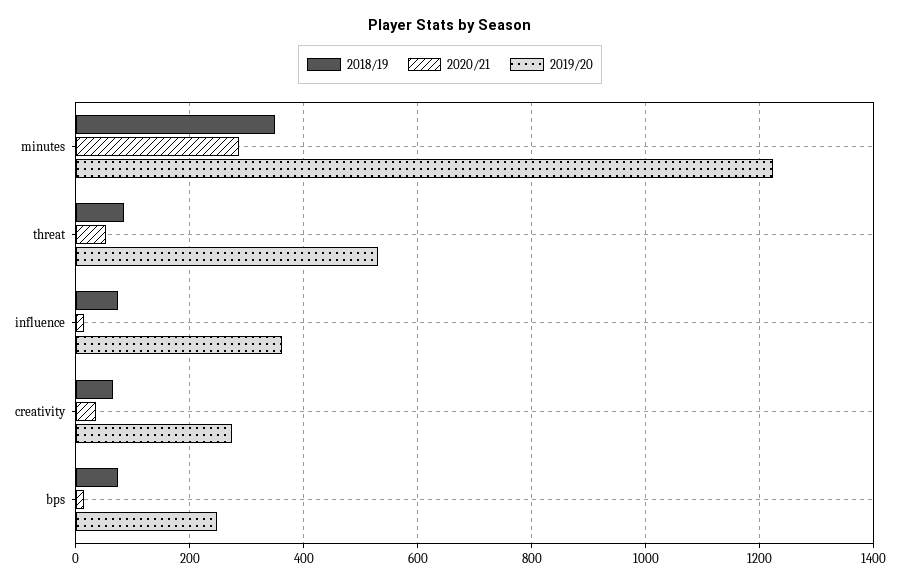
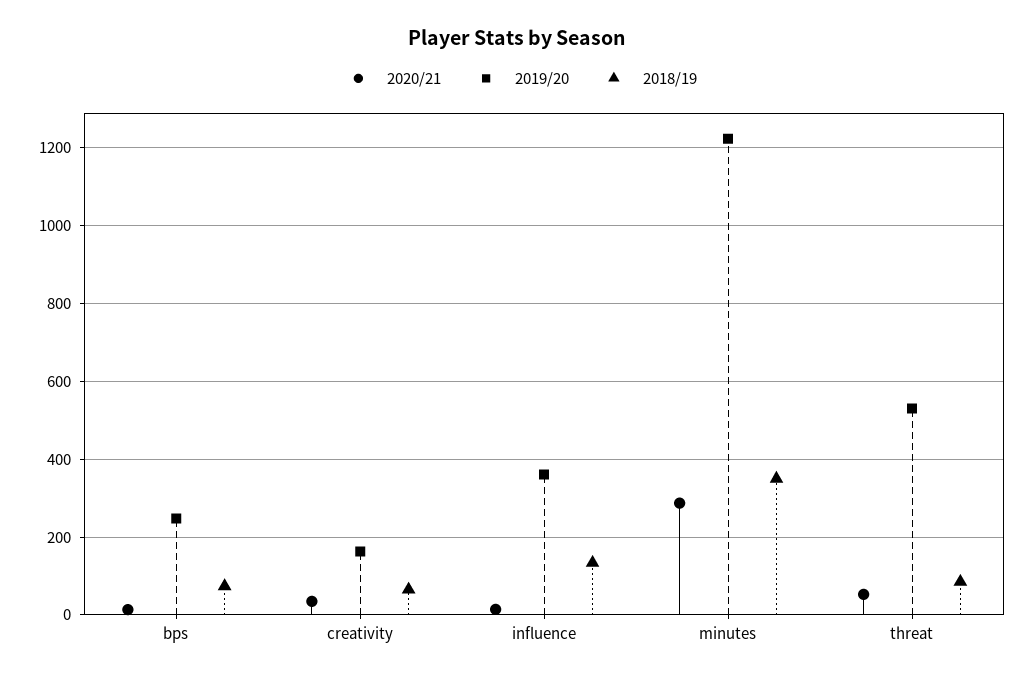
2018/19, influence: 80 -> 140
2019/20, creativity: 280 -> 160

